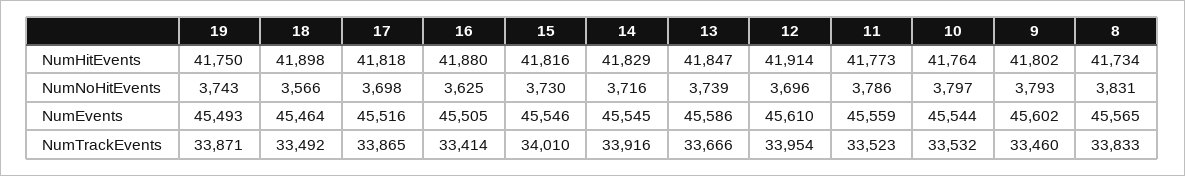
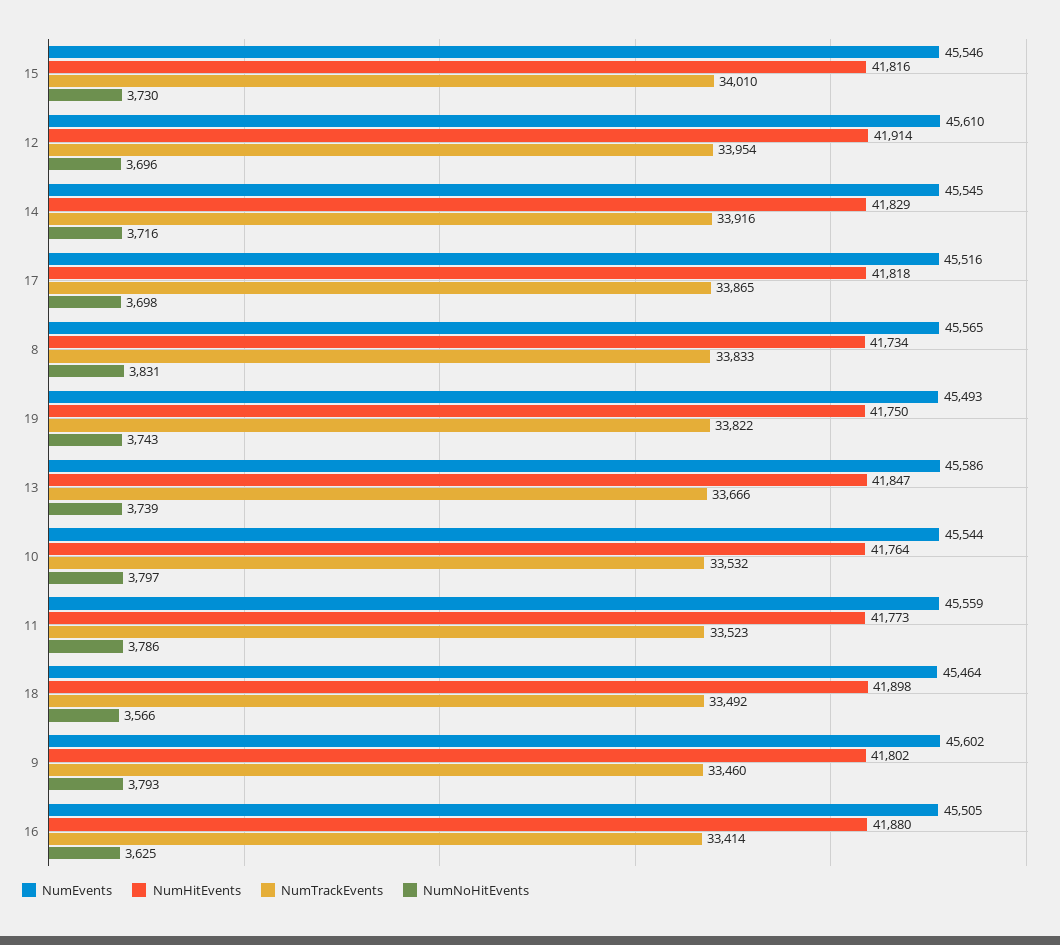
NumTrackEvents, 19: 33871 -> 33822

